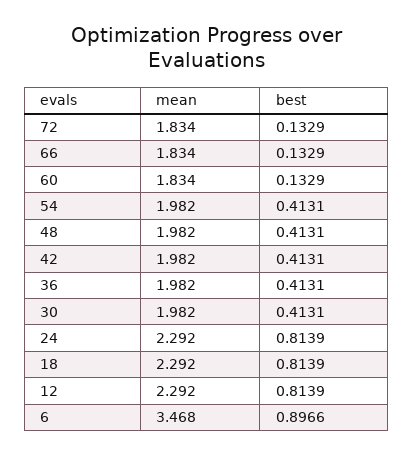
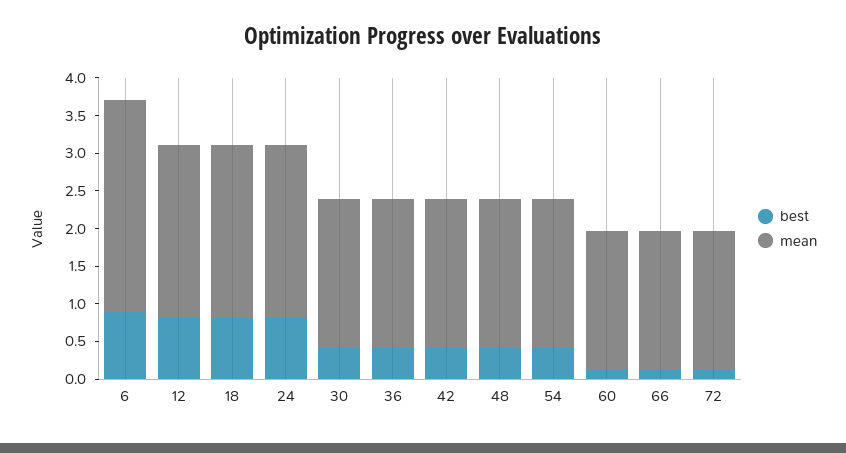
mean, 6: 3.468 -> 2.75

